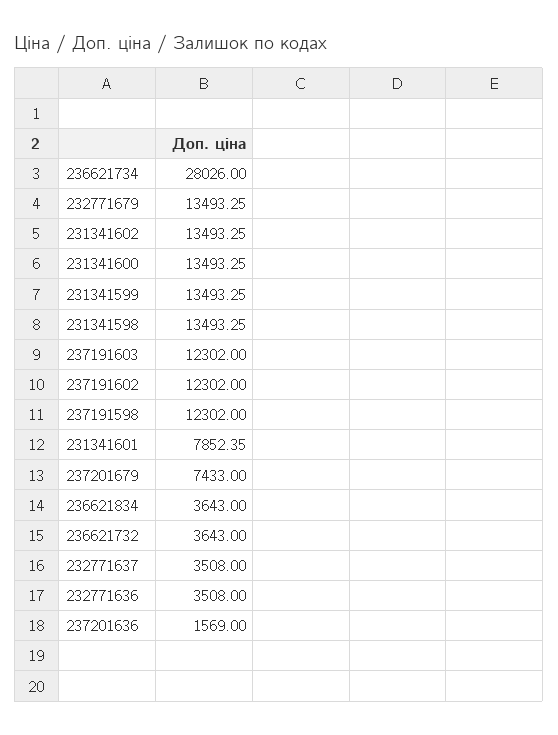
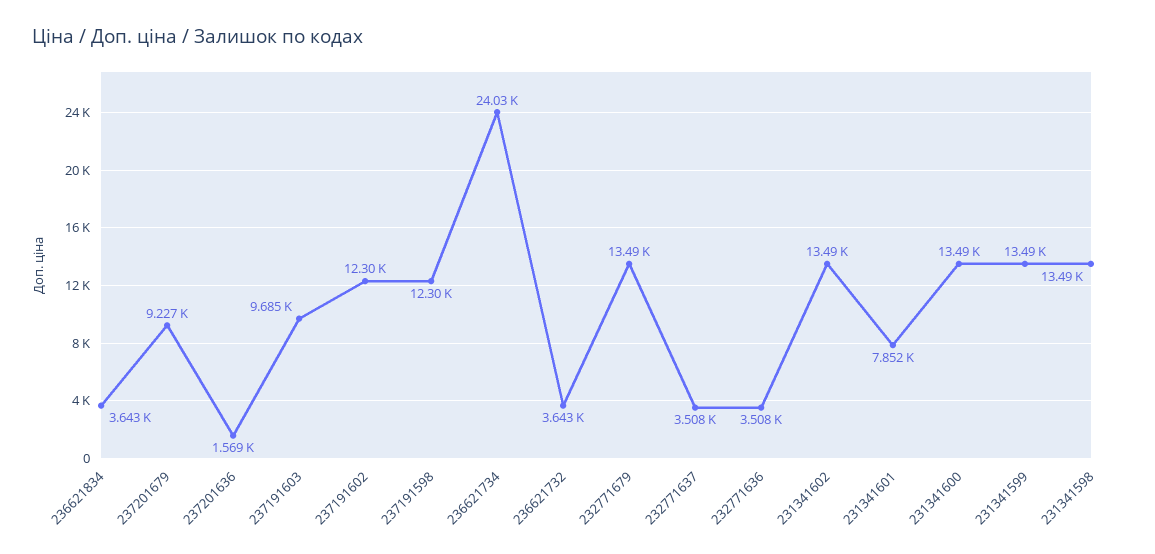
236621734: 28026 -> 24030
237191603: 12302 -> 9685
237201679: 7433 -> 9227

